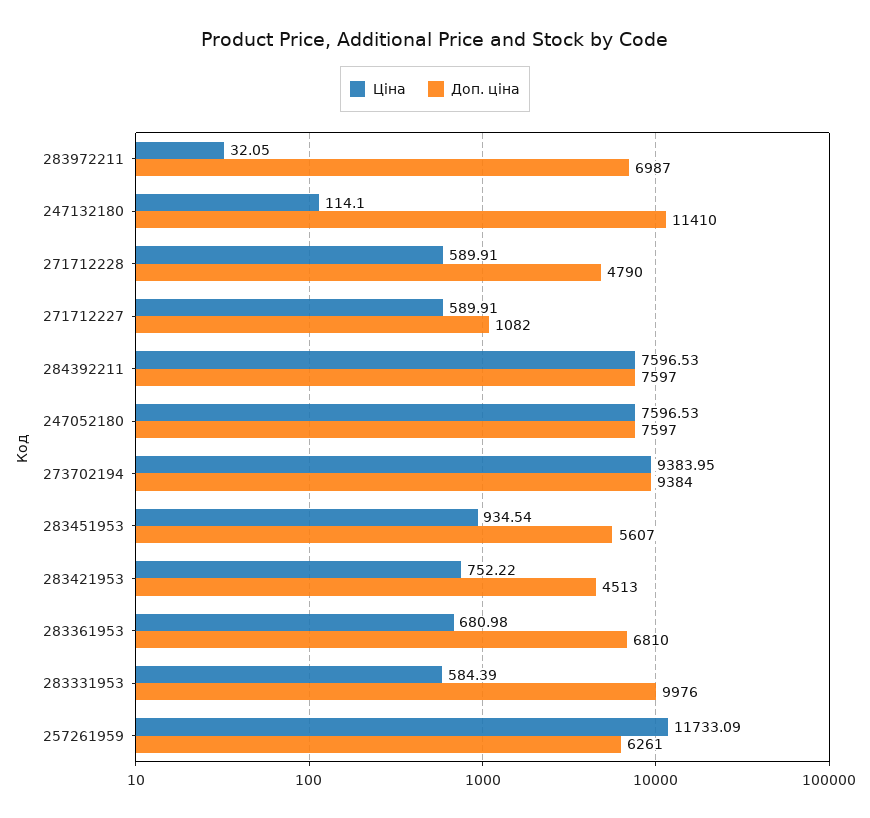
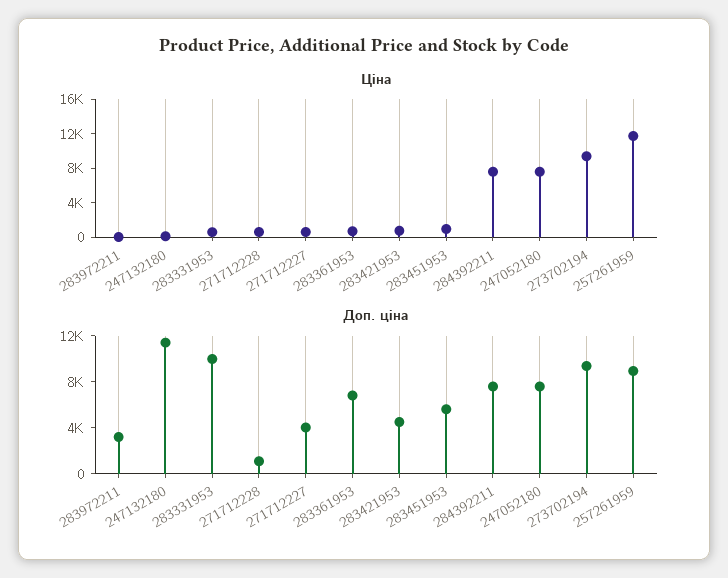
Доп. ціна, 283972211: 6987 -> 3000
Доп. ціна, 271712228: 4790 -> 1000
Доп. ціна, 271712227: 1082 -> 4000
Доп. ціна, 257261959: 6261 -> 9000

